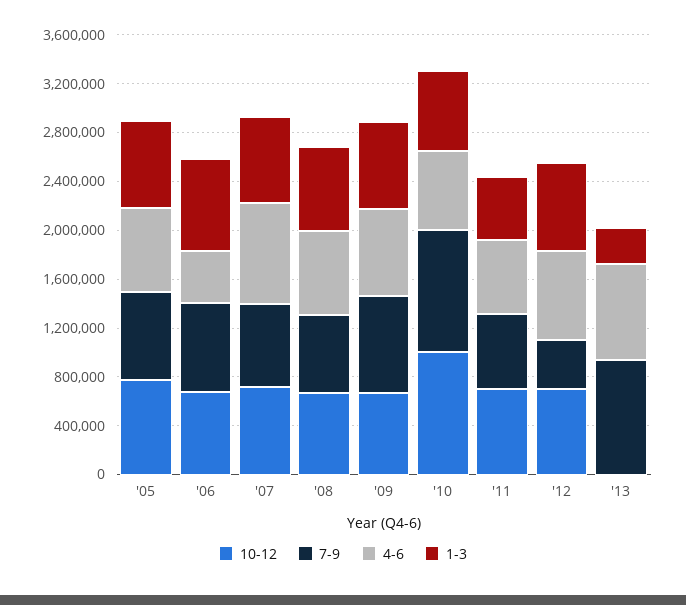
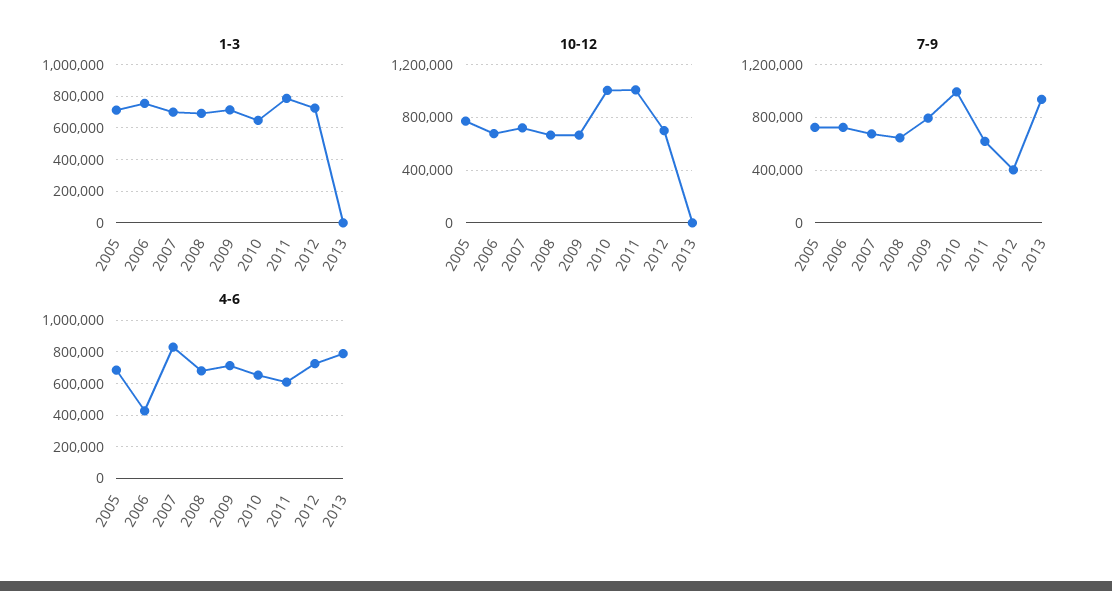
10-12, '11: 700000 -> 1000000
1-3, '11: 500000 -> 800000
1-3, '13: 300000 -> 0

